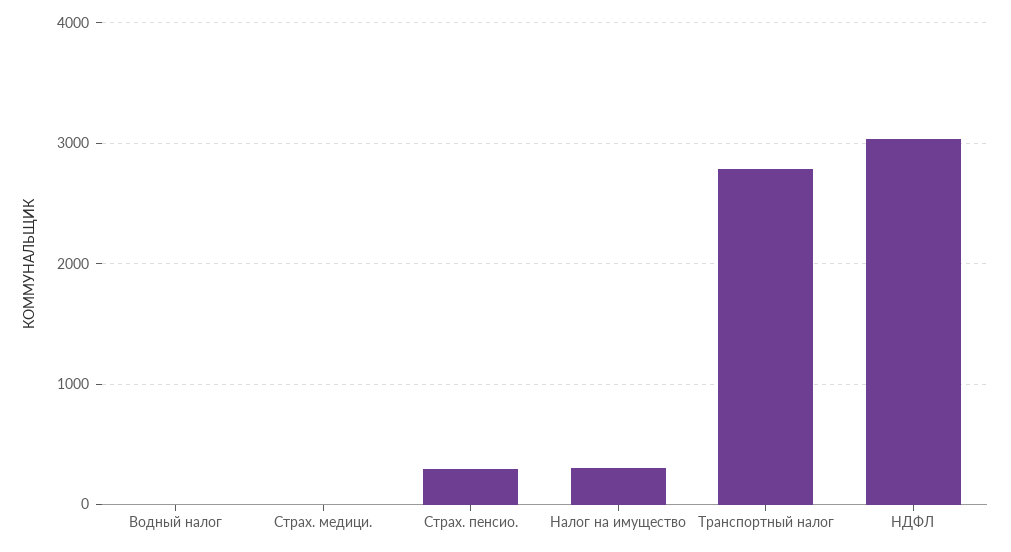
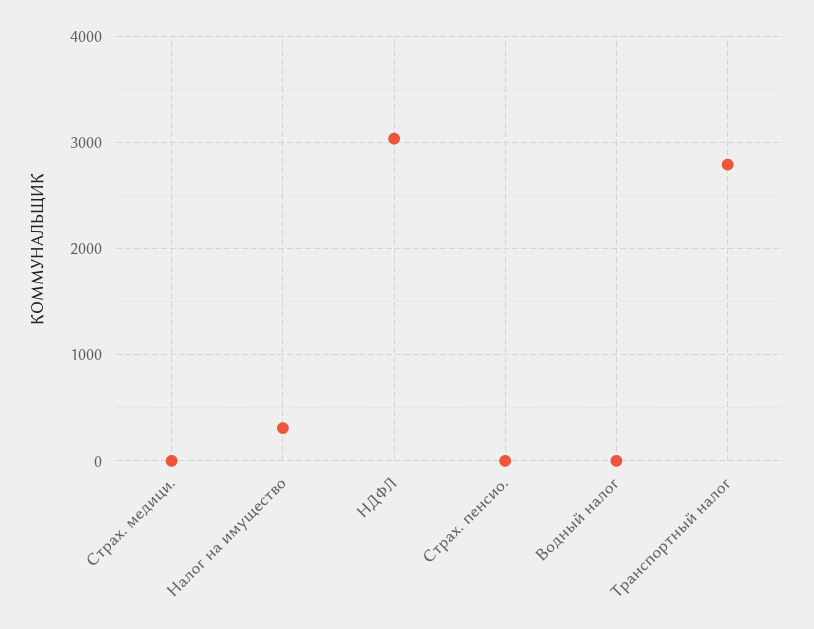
Страх. пенсио.: 300 -> 0

